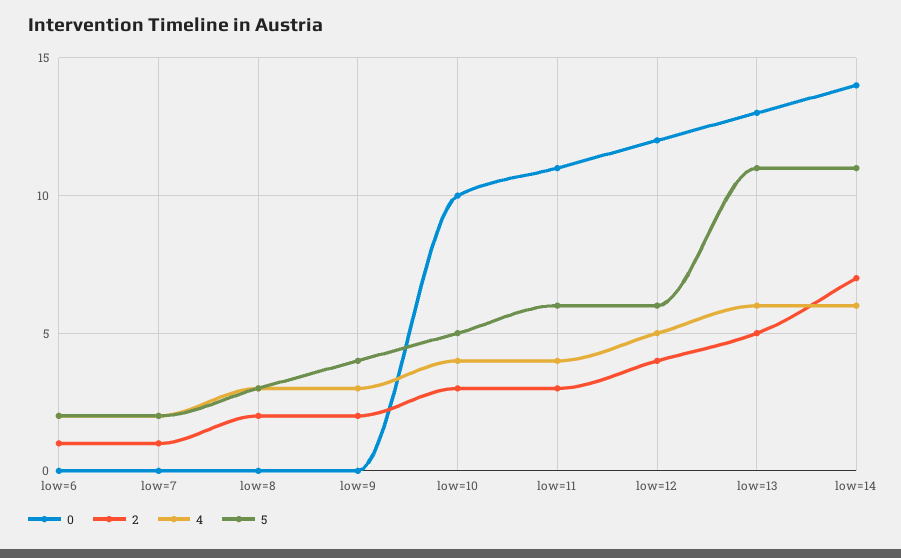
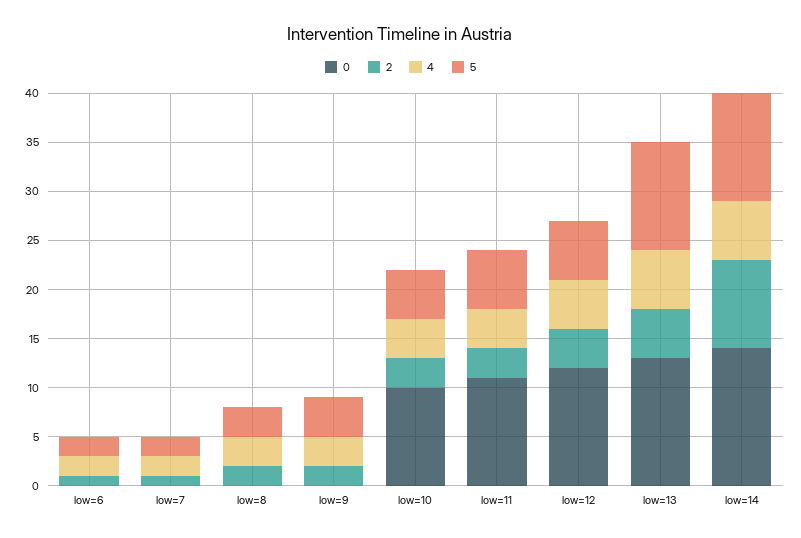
2, low=14: 7 -> 9

